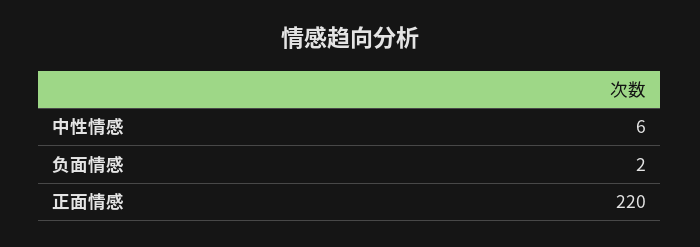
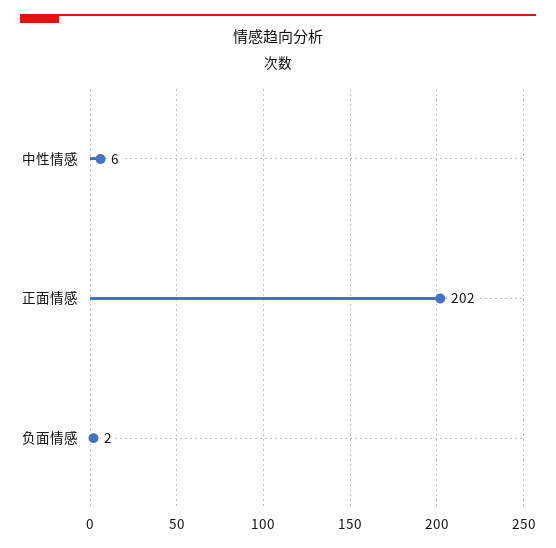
正面情感: 220 -> 202

